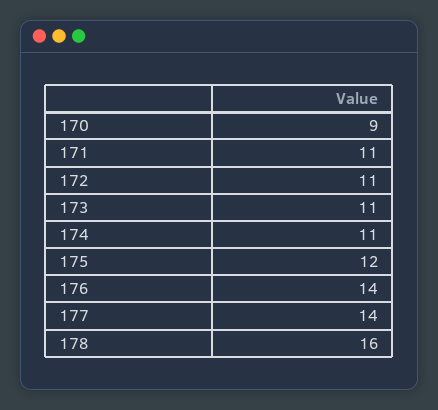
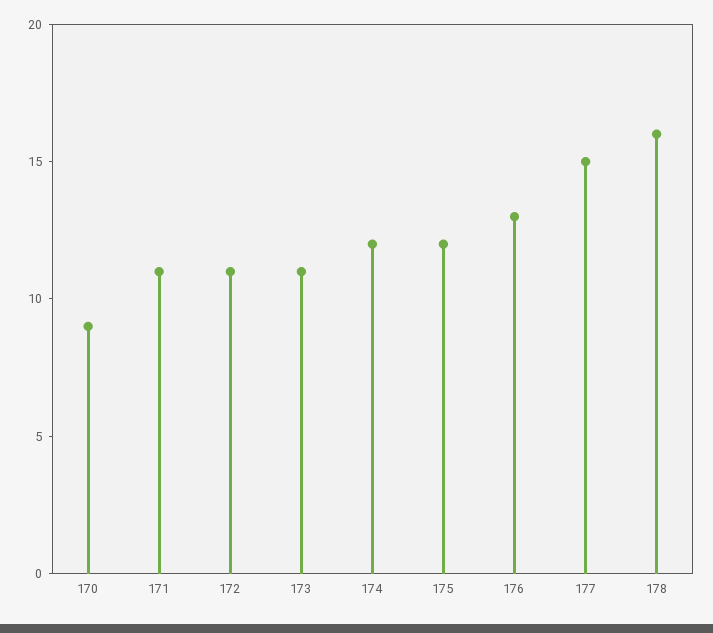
174: 11 -> 12
176: 14 -> 13
177: 14 -> 15

